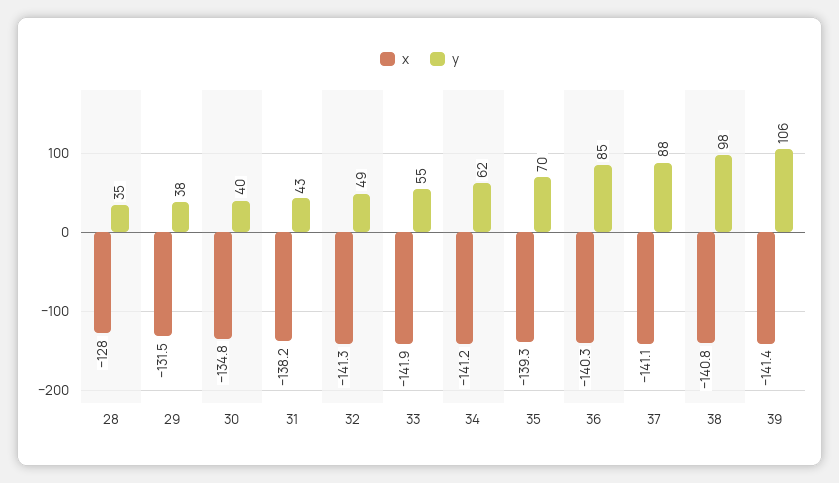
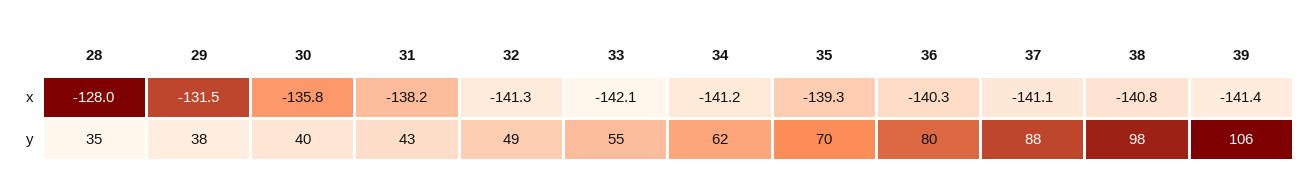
x, 30: -134.8 -> -135.8
x, 33: -141.9 -> -142.1
y, 36: 85 -> 80

